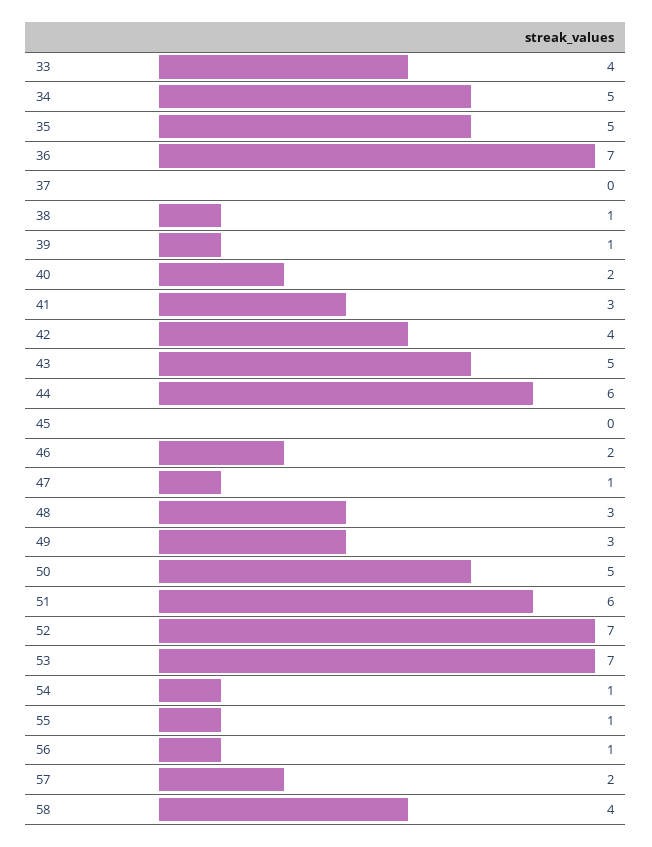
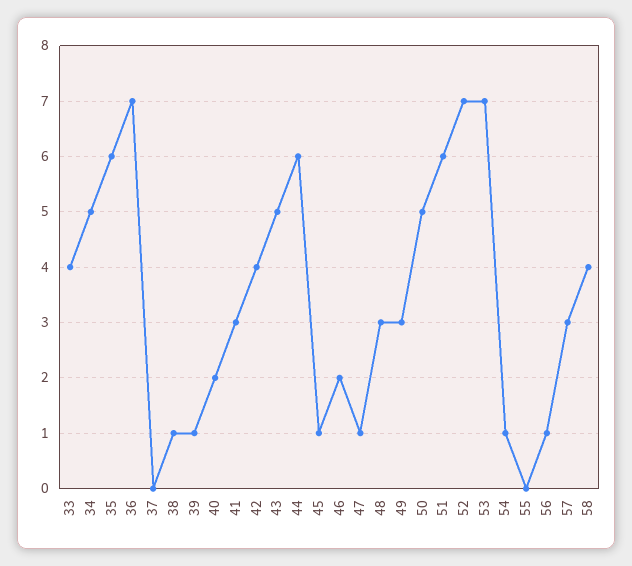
35: 5 -> 6
45: 0 -> 1
55: 1 -> 0
57: 2 -> 3

